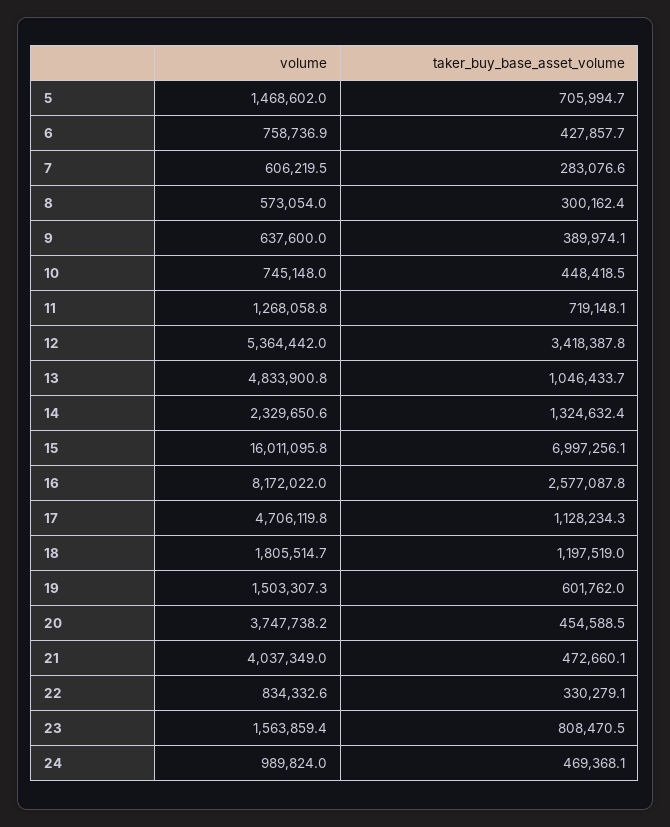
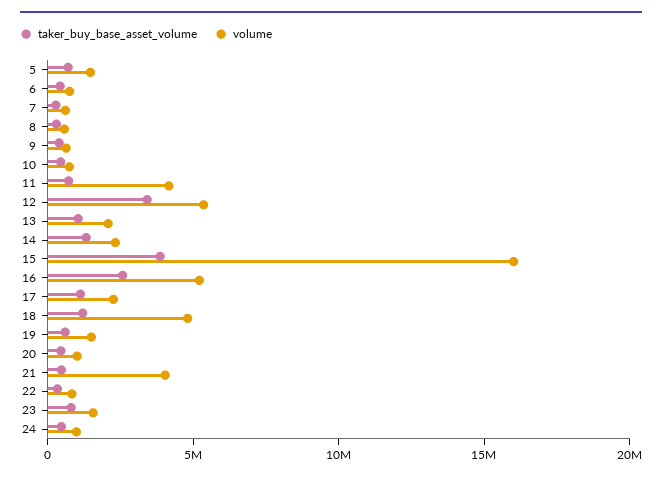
volume, 11: 1268058.8 -> 4000000
volume, 13: 4833900.8 -> 2000000
taker_buy_base_asset_volume, 15: 6997256.1 -> 4000000
volume, 16: 8172022 -> 5000000
volume, 17: 4706119.8 -> 2000000
volume, 18: 1805514.7 -> 5000000
volume, 20: 3747738.2 -> 1000000

